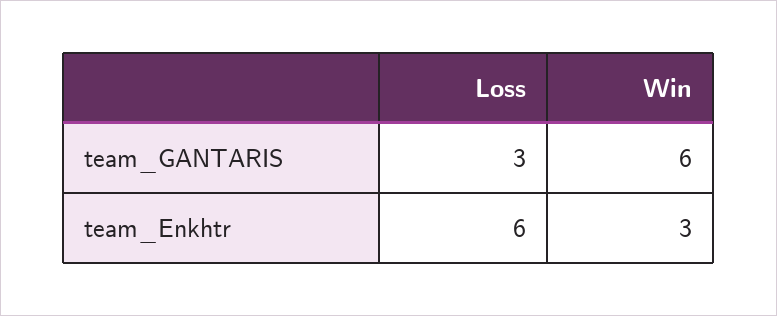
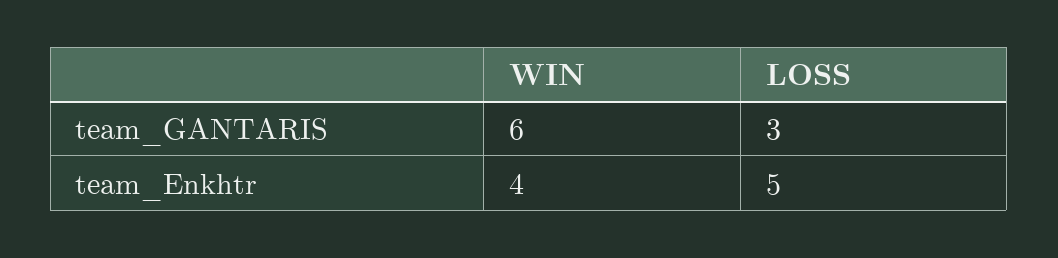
Loss, team_Enkhtr: 6 -> 5
Win, team_Enkhtr: 3 -> 4

